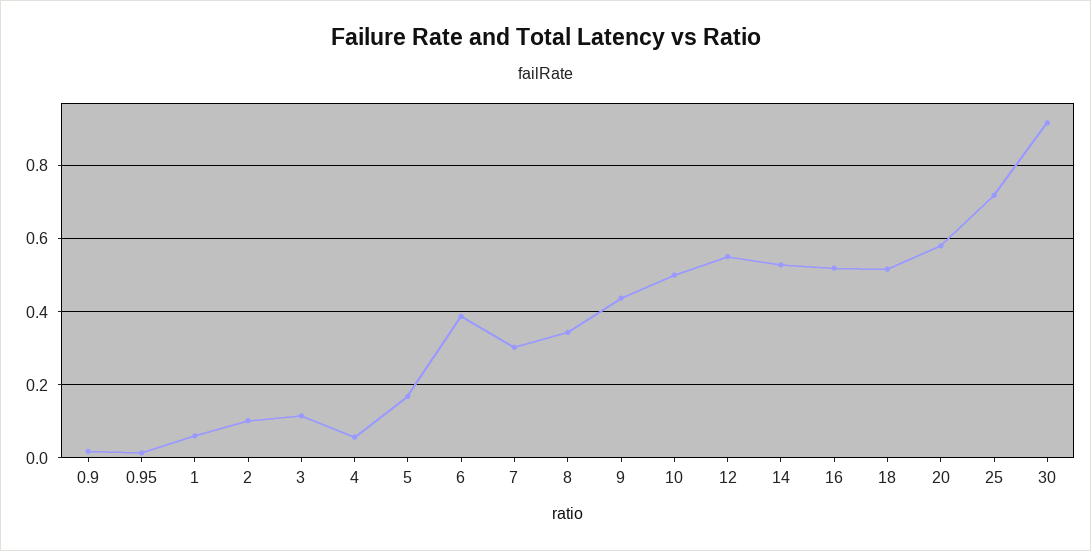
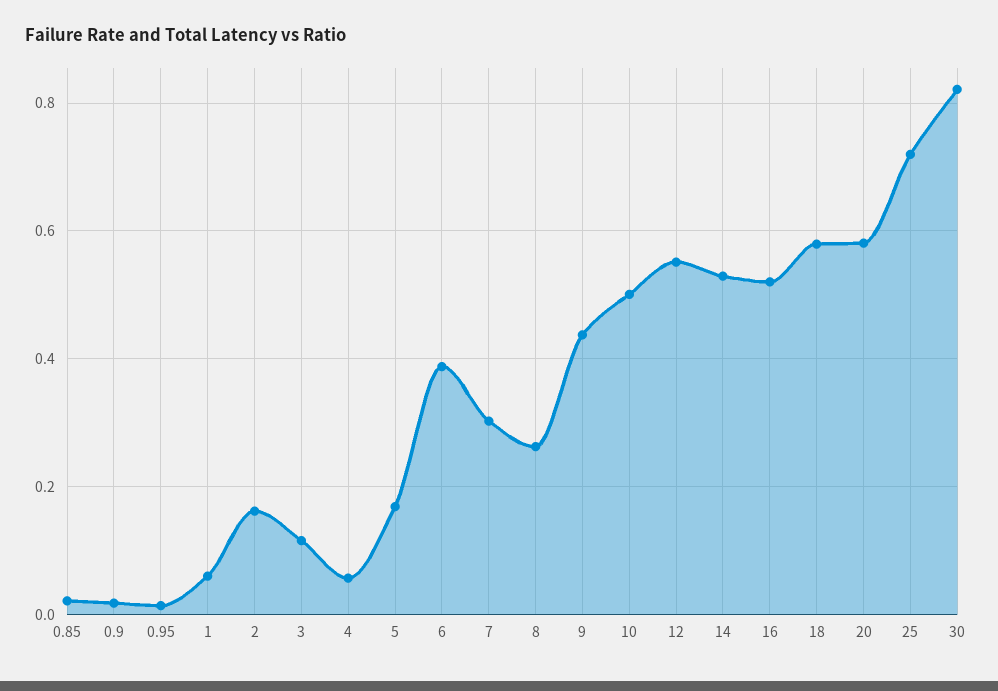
2: 0.1 -> 0.16
8: 0.34 -> 0.26
18: 0.52 -> 0.58
30: 0.92 -> 0.82
0.85: none -> 0.02

